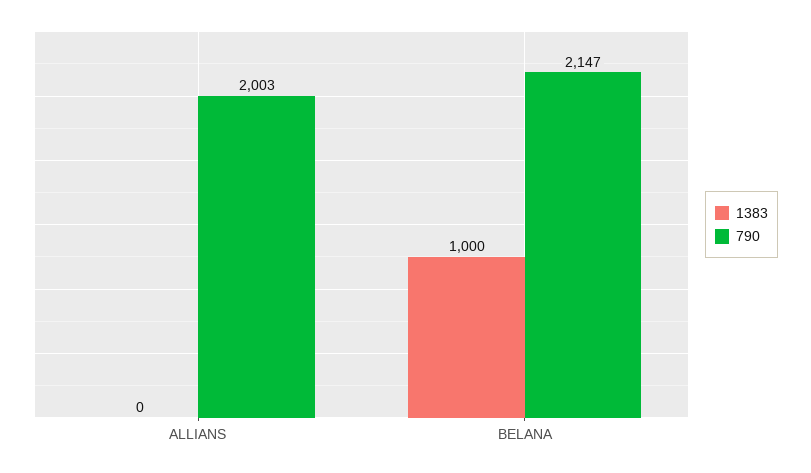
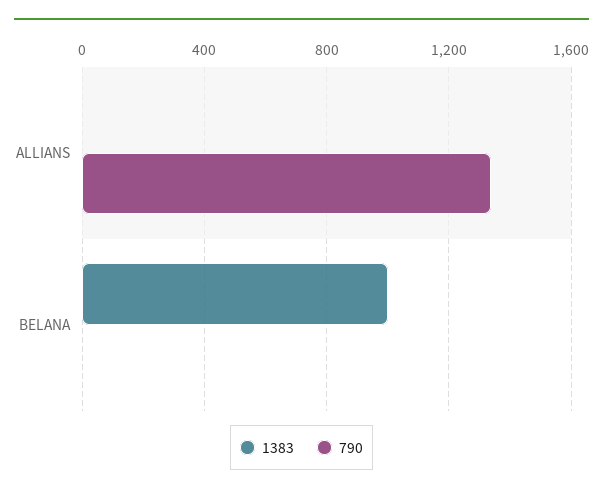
790, ALLIANS: 2003 -> 1350
790, BELANA: 2147 -> 0

